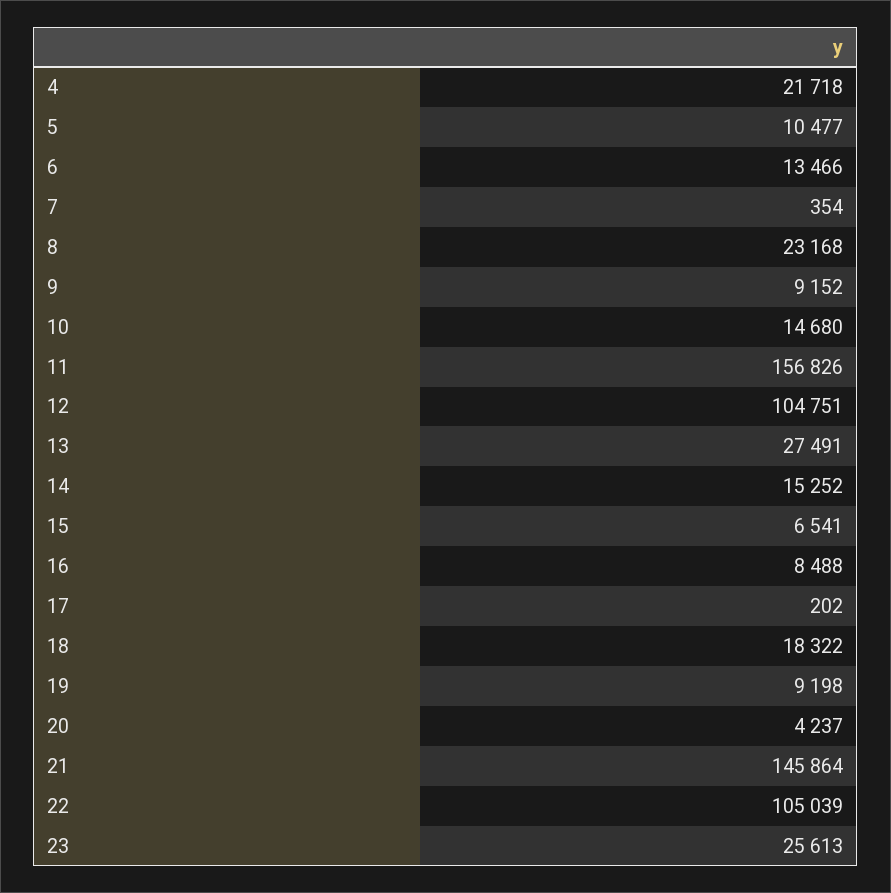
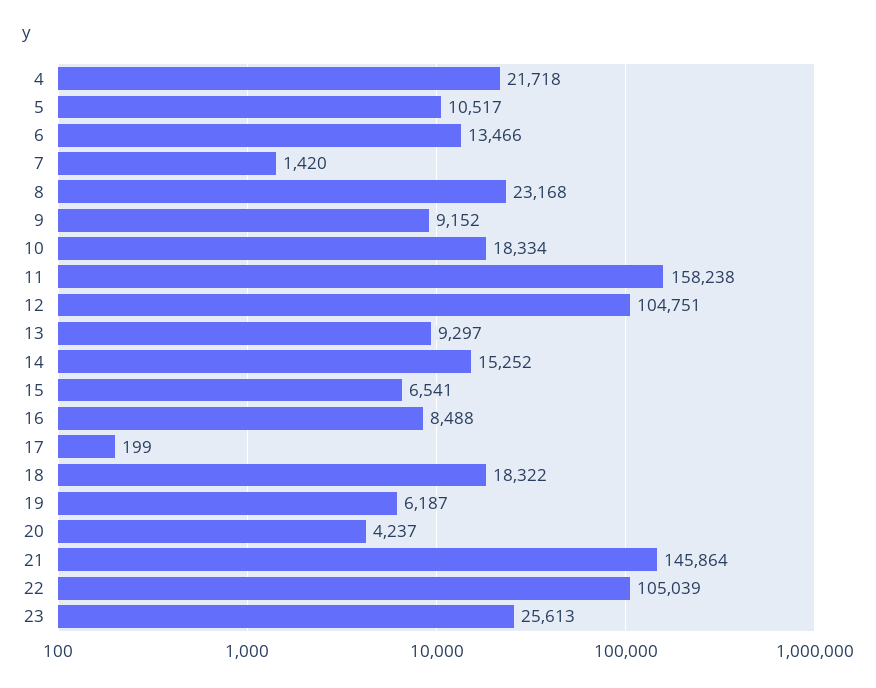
5: 10477 -> 10517
7: 354 -> 1420
10: 14680 -> 18334
11: 156826 -> 158238
13: 27491 -> 9297
17: 202 -> 199
19: 9198 -> 6187

